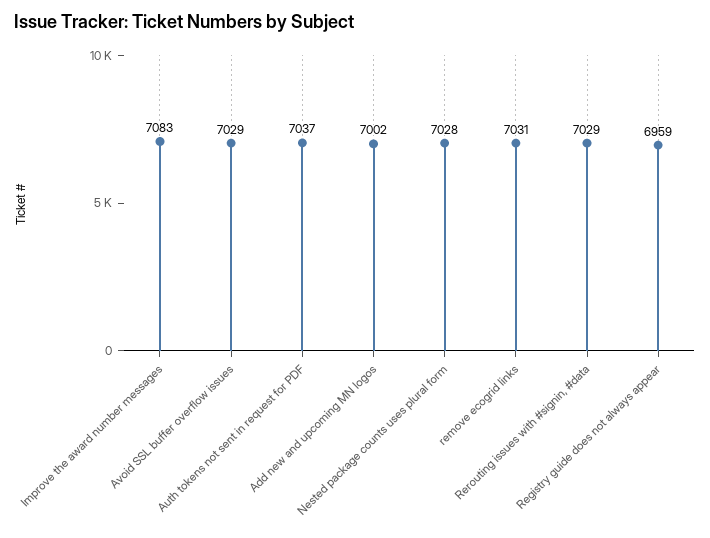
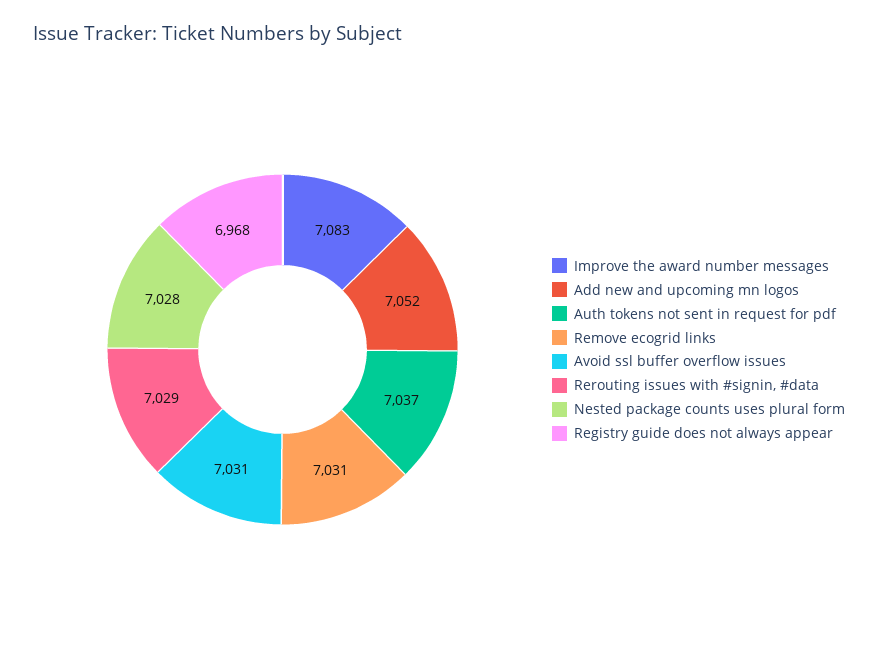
Avoid SSL buffer overflow issues: 7029 -> 7031
Add new and upcoming MN logos: 7002 -> 7052
Registry guide does not always appear: 6959 -> 6968

